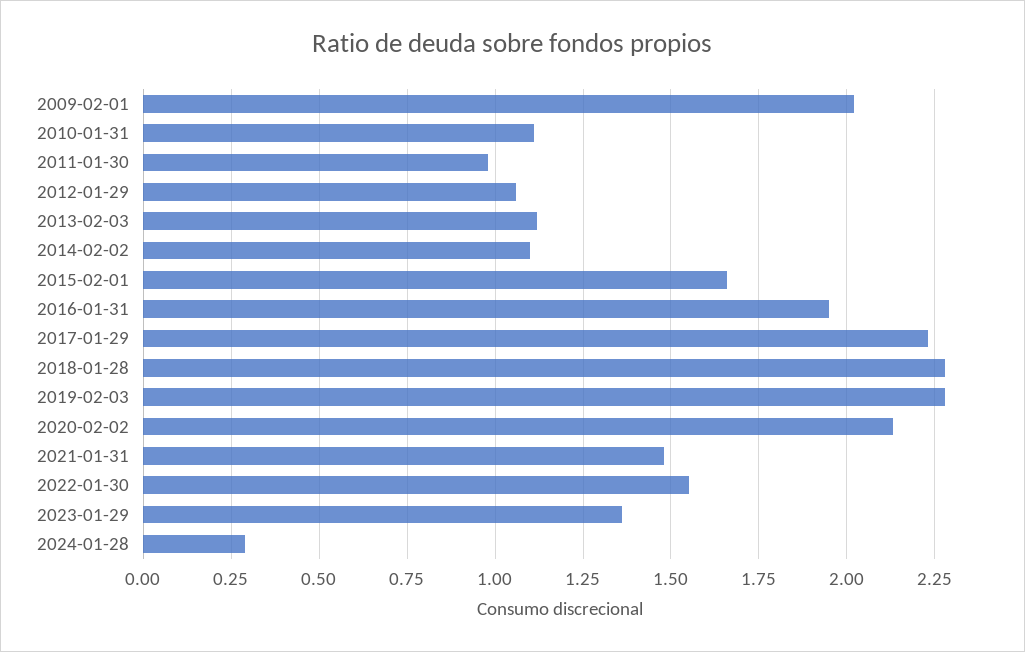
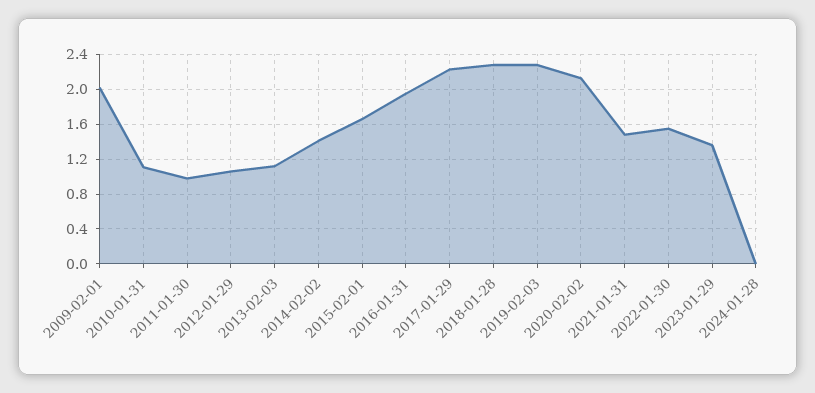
2014-02-02: 1.1 -> 1.4
2024-01-28: 0.3 -> 0

